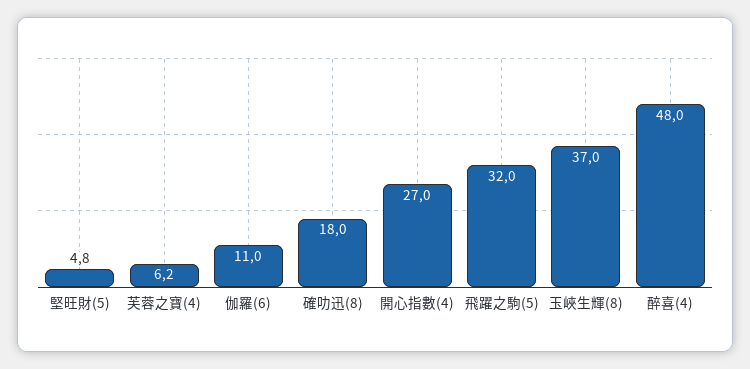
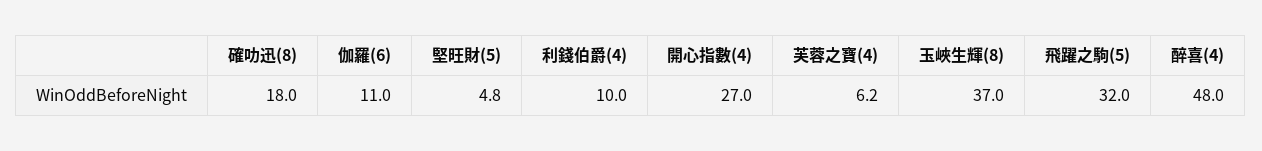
利錢伯爵(4): none -> 10

